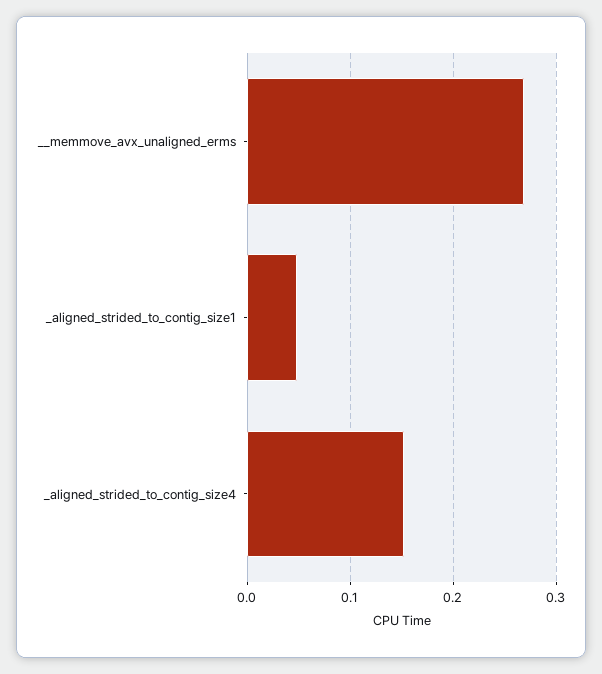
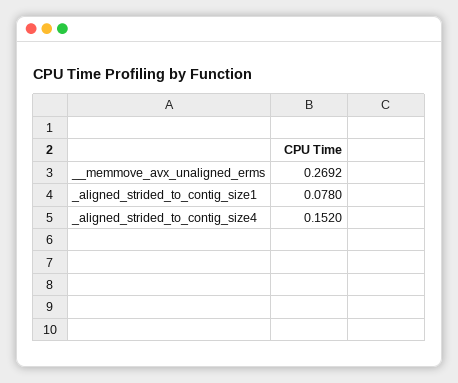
_aligned_strided_to_contig_size1: 0.05 -> 0.078

